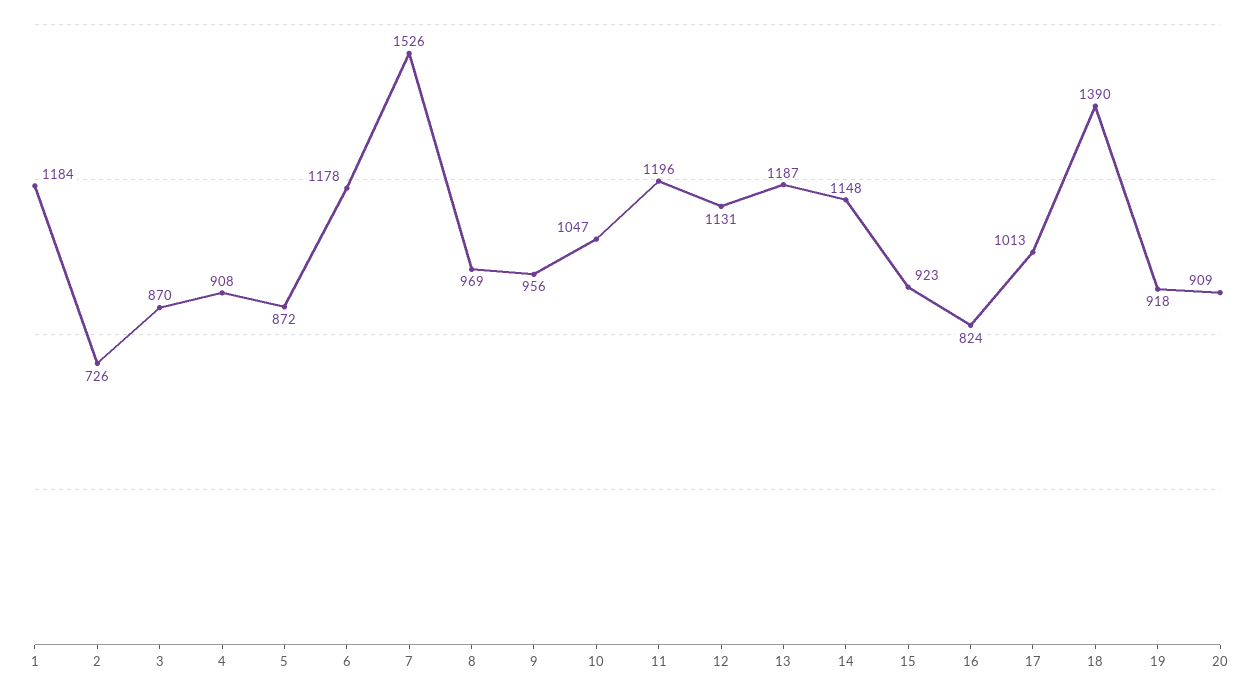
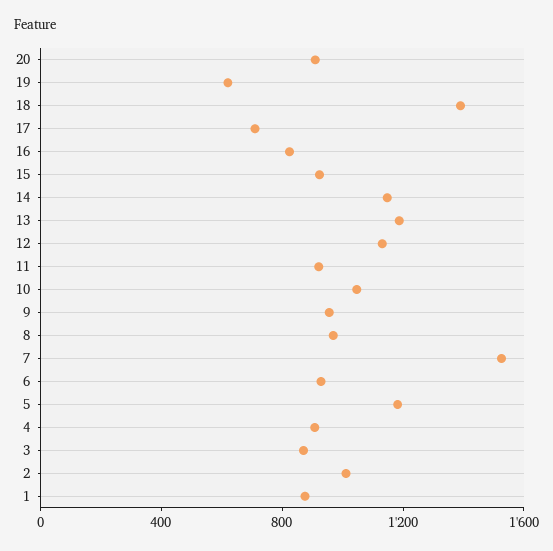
1: 1184 -> 900
2: 726 -> 1000
5: 872 -> 1200
6: 1178 -> 900
11: 1196 -> 900
17: 1013 -> 700
19: 918 -> 600

